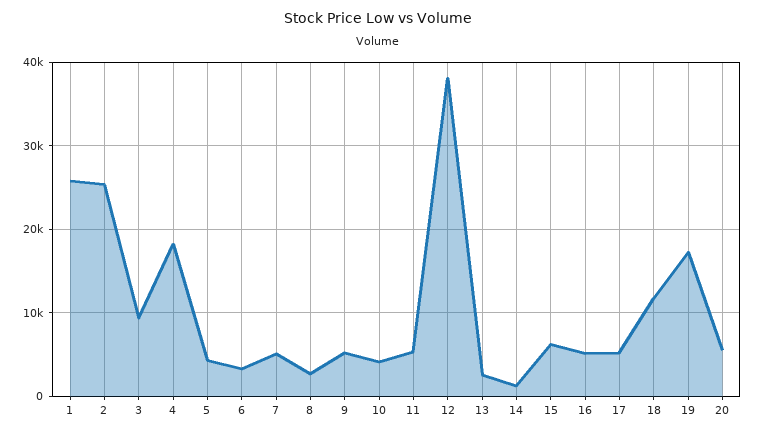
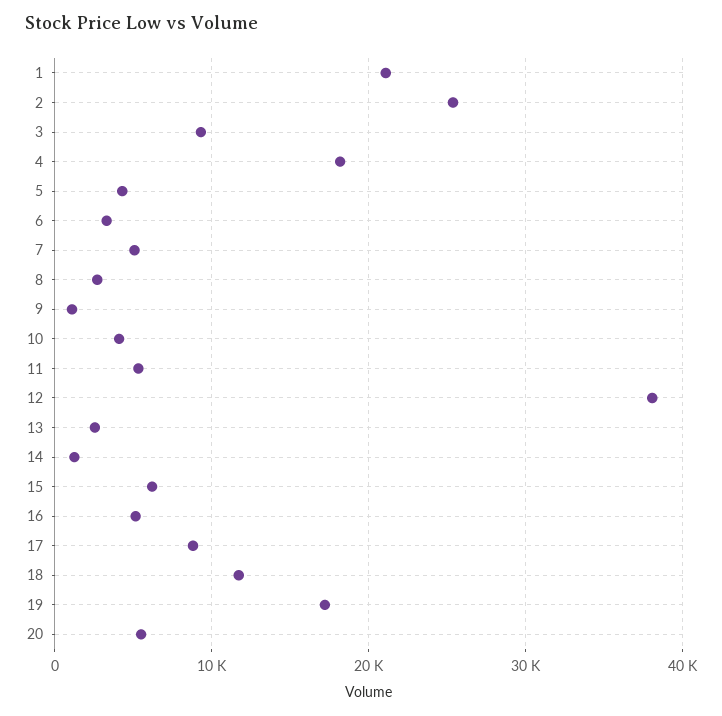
1: 26000 -> 21000
9: 5000 -> 1000
17: 5000 -> 9000

